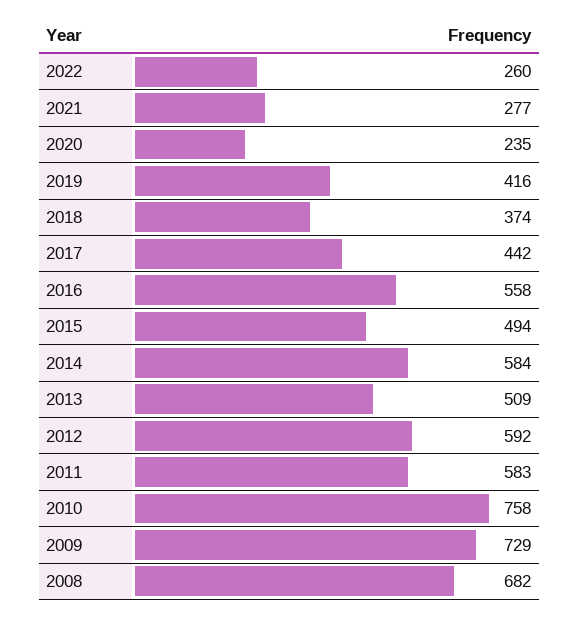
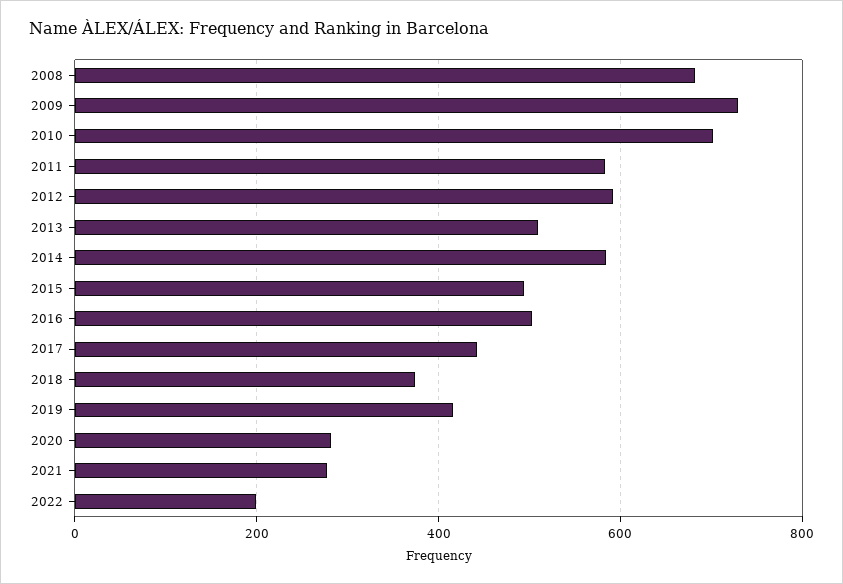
2022: 260 -> 200
2020: 235 -> 280
2016: 558 -> 500
2010: 758 -> 700

